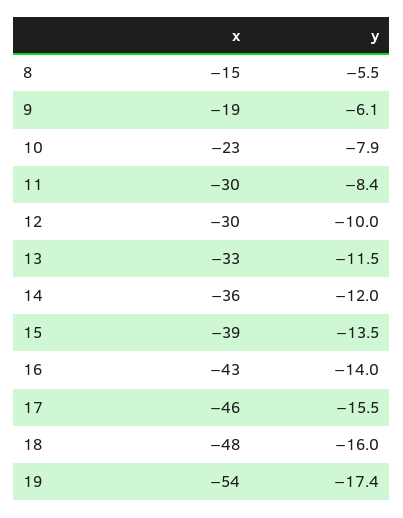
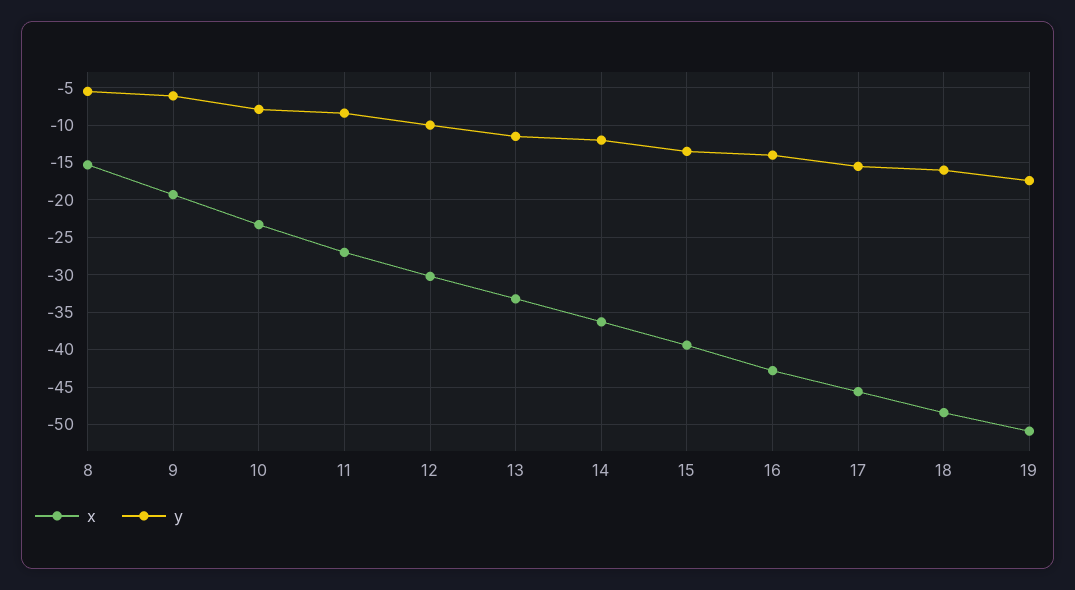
x, 11: -30 -> -27
x, 19: -54 -> -51

